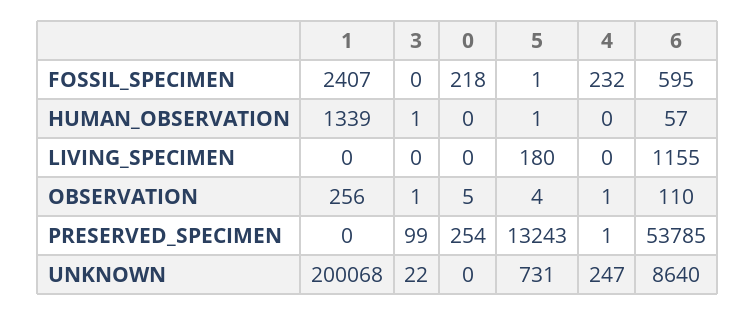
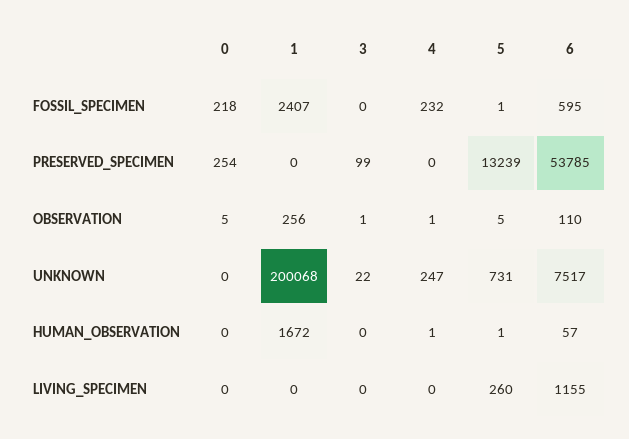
1, HUMAN_OBSERVATION: 1339 -> 1672
3, HUMAN_OBSERVATION: 1 -> 0
4, HUMAN_OBSERVATION: 0 -> 1
5, LIVING_SPECIMEN: 180 -> 260
5, OBSERVATION: 4 -> 5
5, PRESERVED_SPECIMEN: 13243 -> 13239
4, PRESERVED_SPECIMEN: 1 -> 0
6, UNKNOWN: 8640 -> 7517

